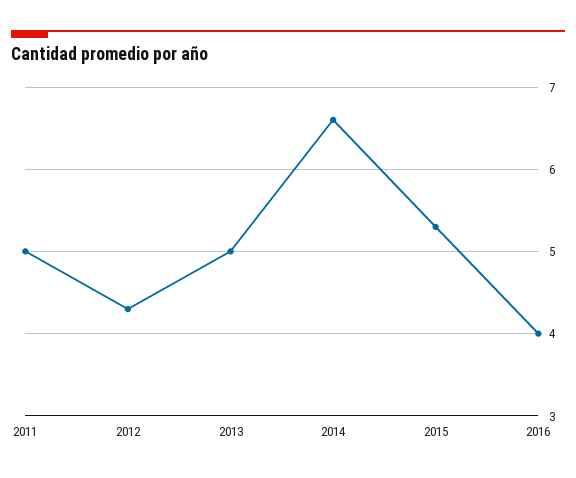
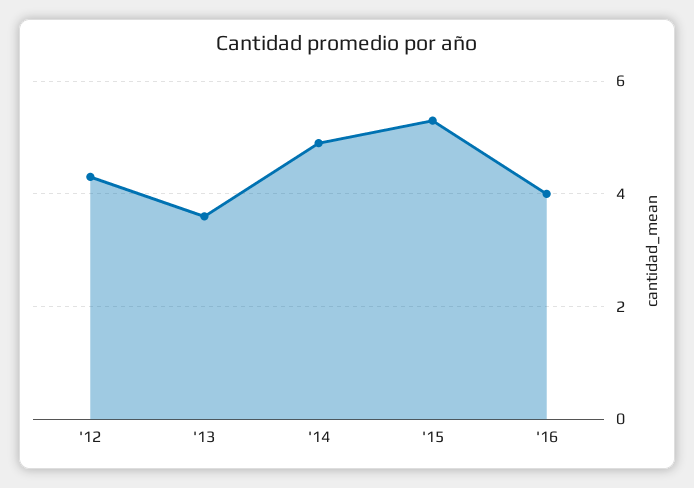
2011: 5 -> none
2013: 5 -> 3.5
2014: 6.6 -> 5

